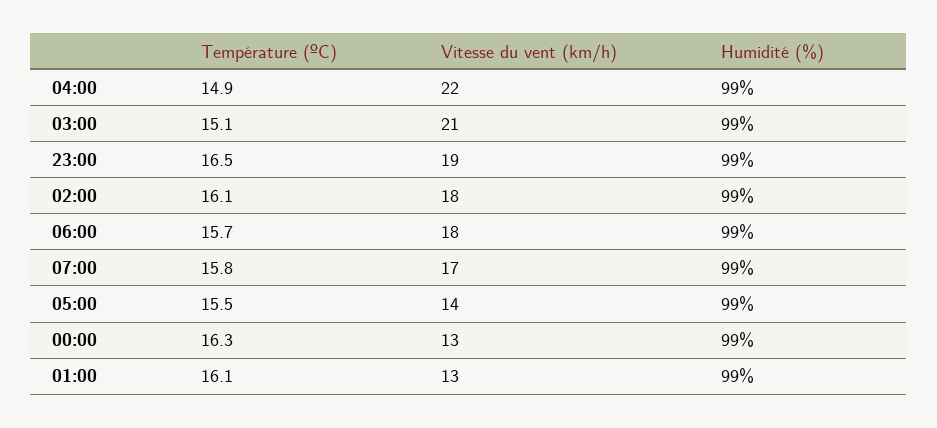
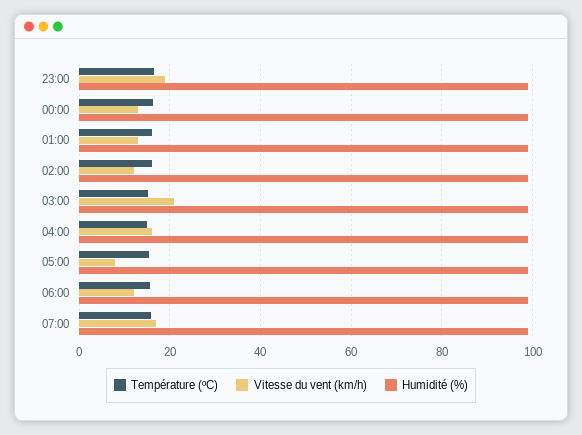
Vitesse du vent (km/h), 04:00: 22 -> 16
Vitesse du vent (km/h), 02:00: 18 -> 12
Vitesse du vent (km/h), 06:00: 18 -> 12
Vitesse du vent (km/h), 05:00: 14 -> 8

